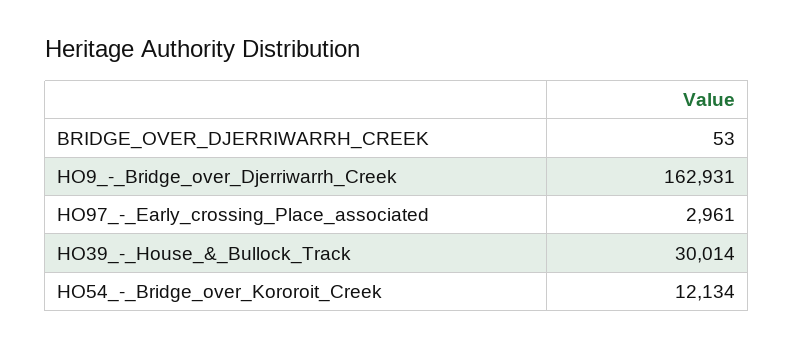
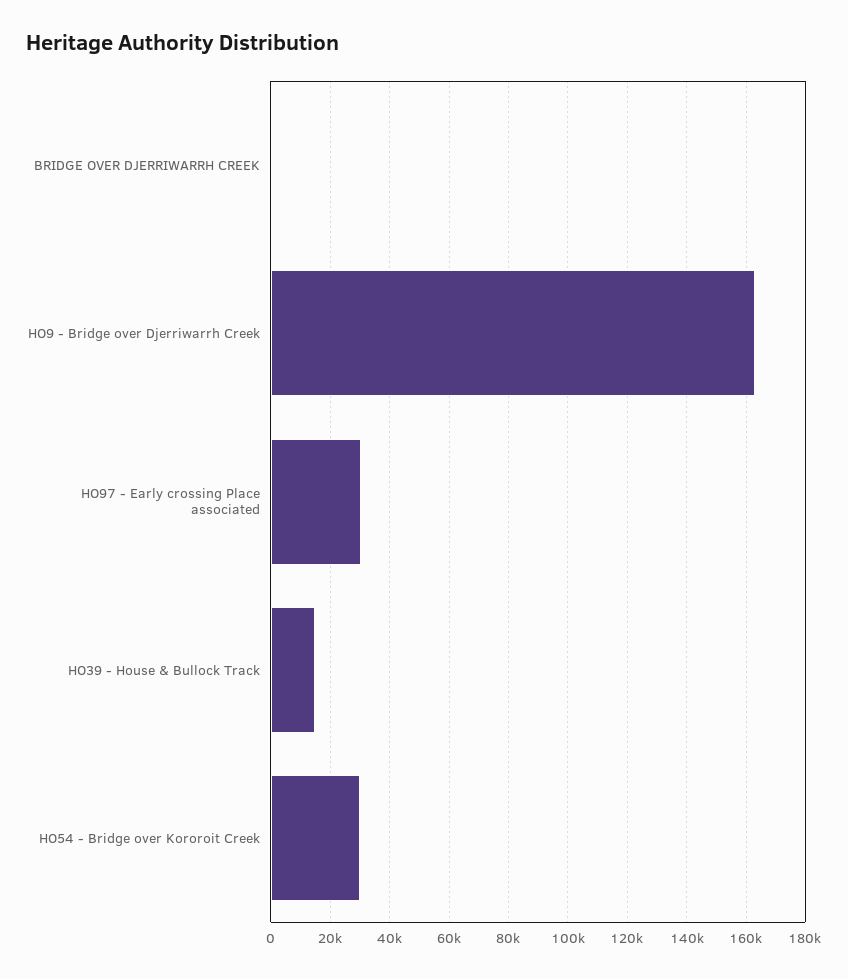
HO97_-_Early_crossing_Place_associated: 2961 -> 30000
HO39_-_House_&_Bullock_Track: 30014 -> 15000
HO54_-_Bridge_over_Kororoit_Creek: 12134 -> 30000

